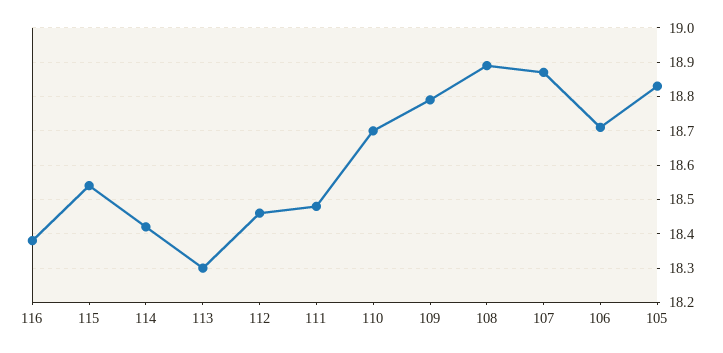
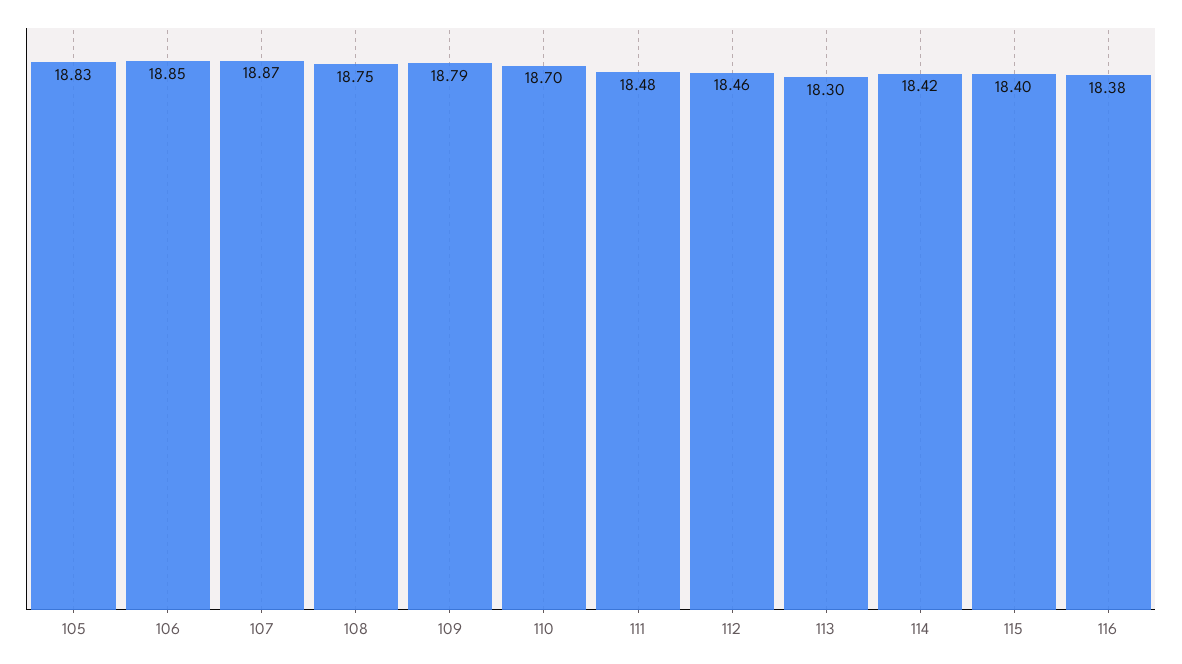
115: 18.55 -> 18.4
108: 18.9 -> 18.75
106: 18.7 -> 18.85

